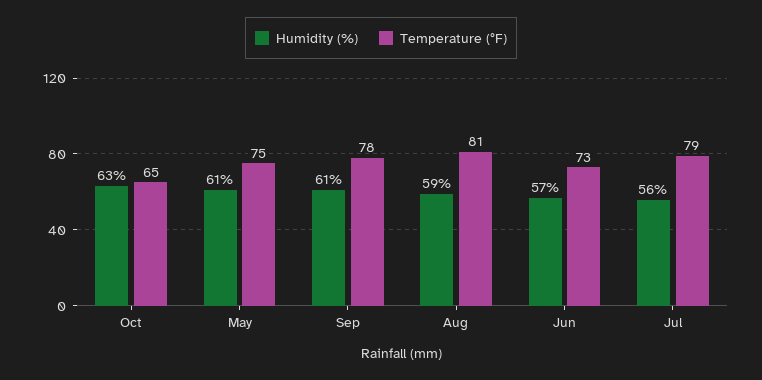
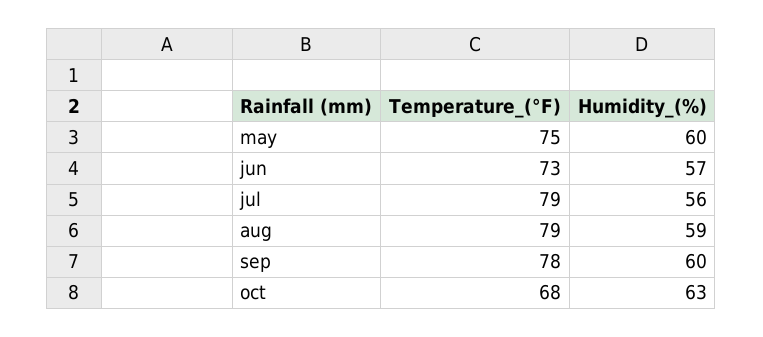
Temperature (°F), Oct: 65 -> 68
Humidity (%), May: 61 -> 60
Humidity (%), Sep: 61 -> 60
Temperature (°F), Aug: 81 -> 79

